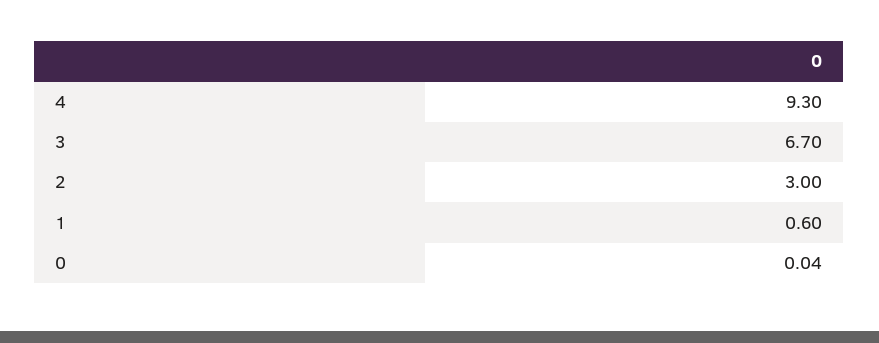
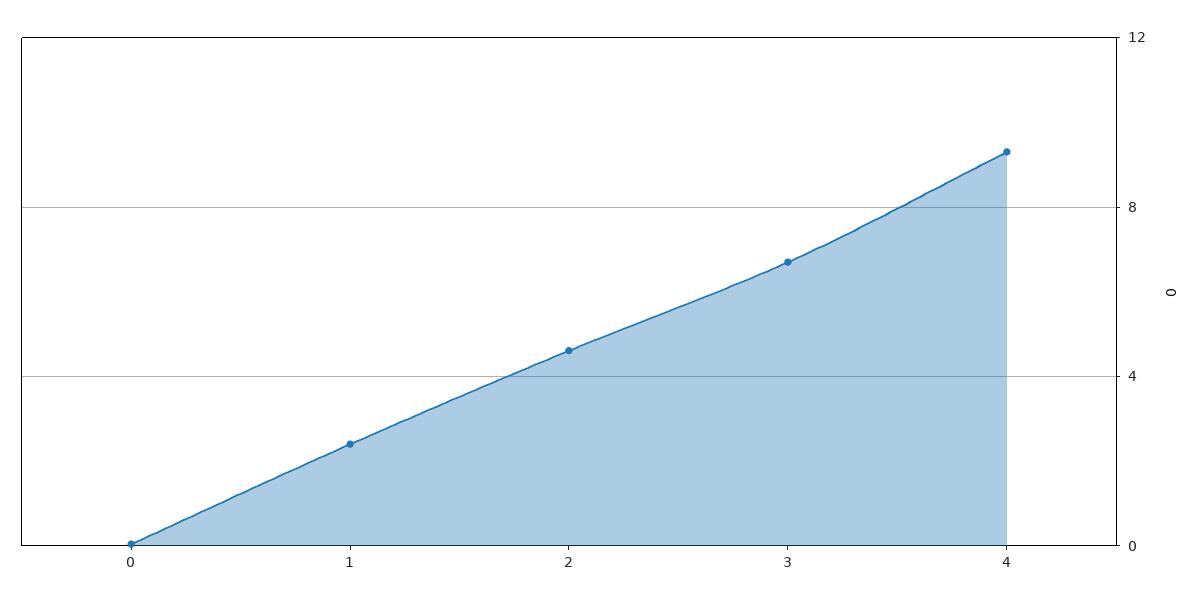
2: 3 -> 4.5
1: 0.6 -> 2.5

